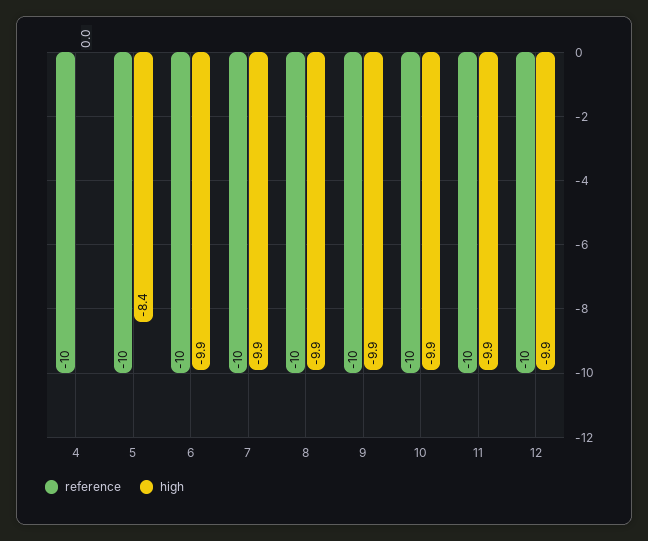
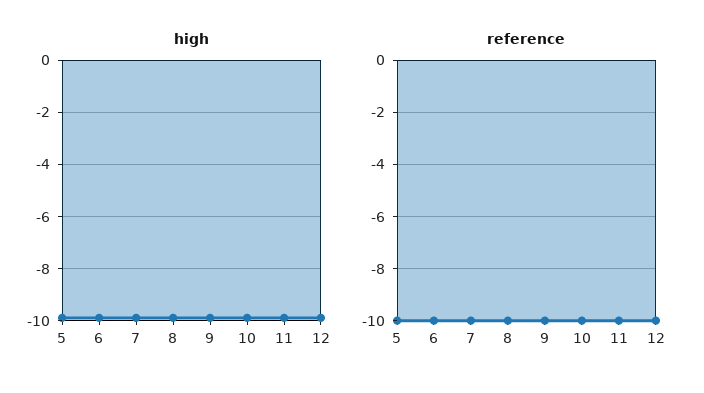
reference, 4: -10 -> none
high, 4: 0 -> none
high, 5: -8.4 -> -10

